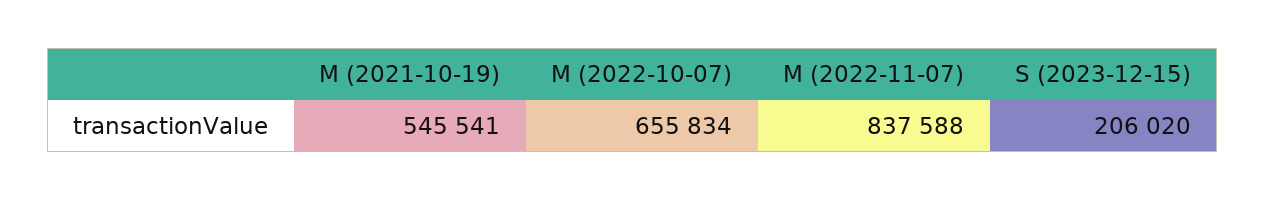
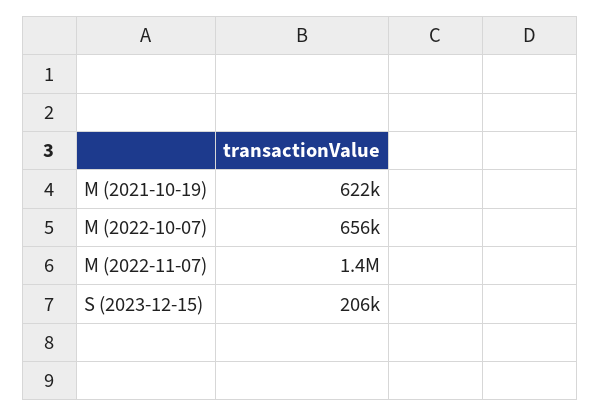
M (2021-10-19): 545541 -> 622000
M (2022-11-07): 837588 -> 1400000

